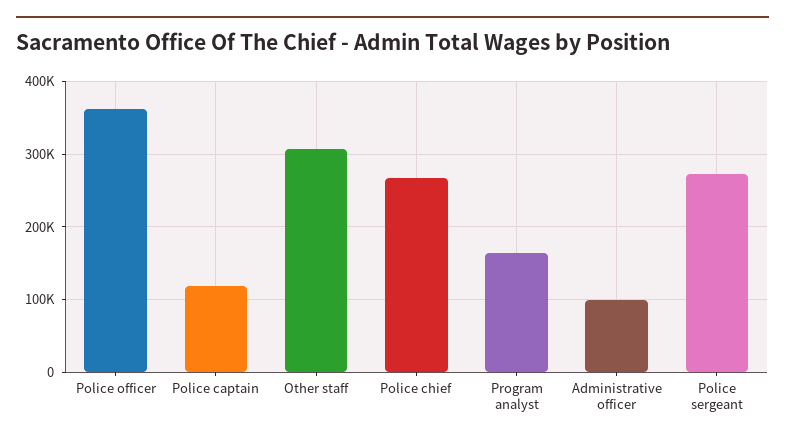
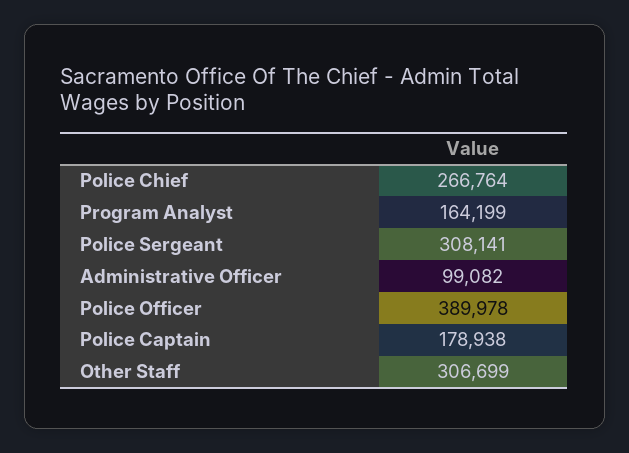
Police officer: 360000 -> 389978
Police captain: 120000 -> 178938
Police sergeant: 270000 -> 308141

